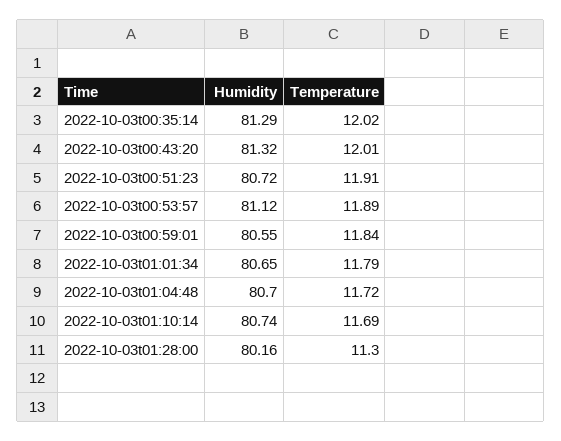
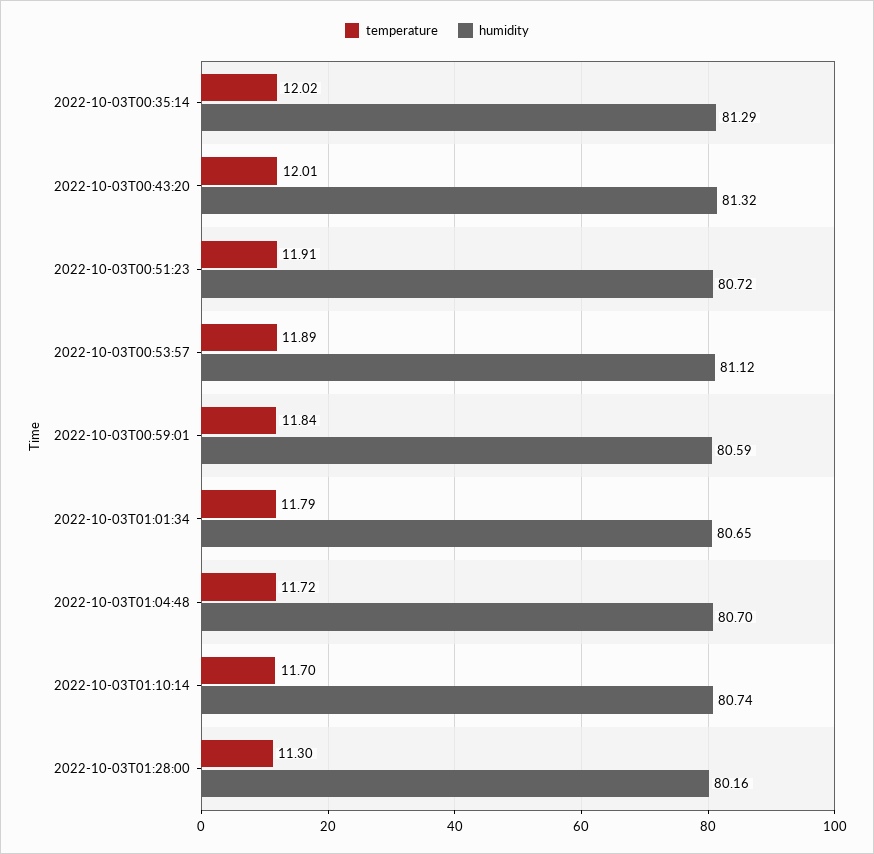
Humidity, 2022-10-03t00:59:01: 80.55 -> 80.59
Temperature, 2022-10-03t01:10:14: 11.69 -> 11.7

